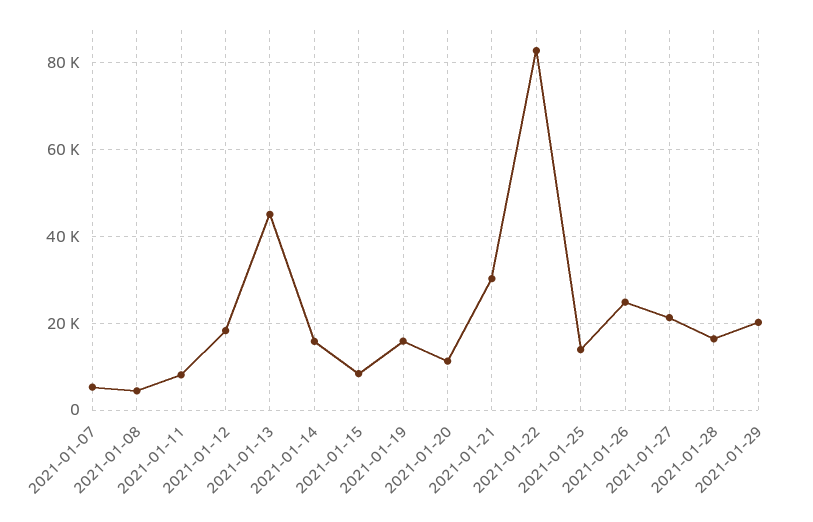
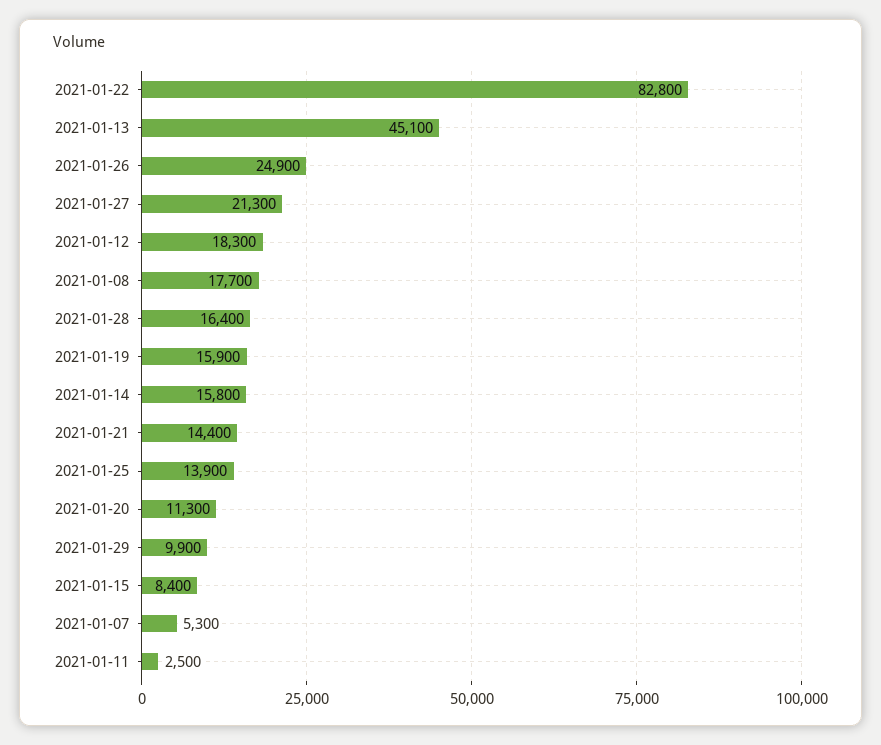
2021-01-08: 4000 -> 17700
2021-01-11: 8000 -> 2500
2021-01-21: 30000 -> 14400
2021-01-29: 20000 -> 9900

